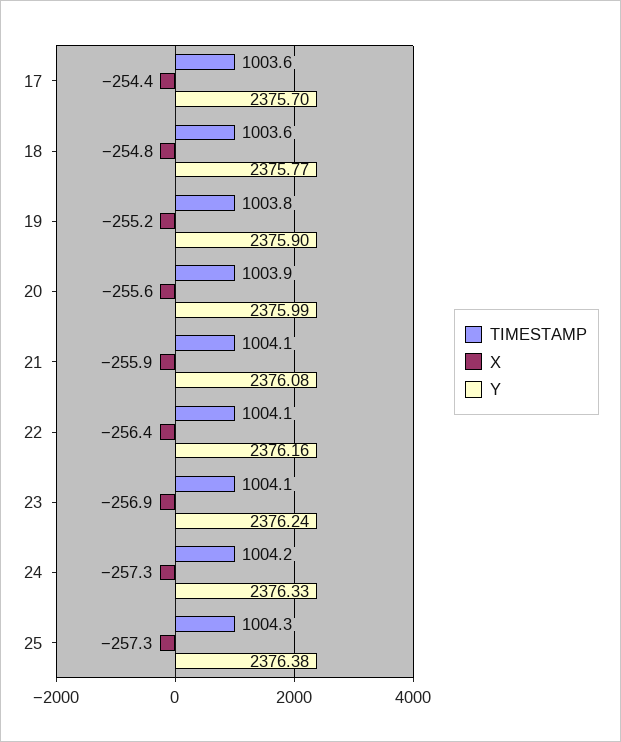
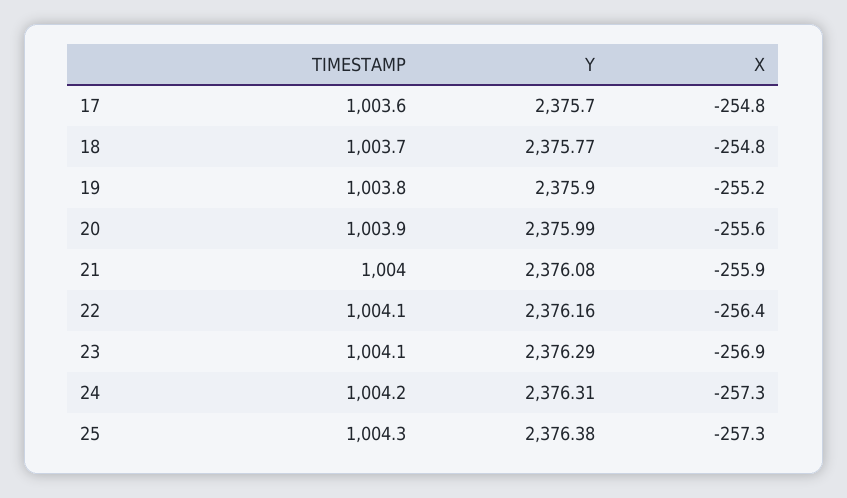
X, 17: -254.4 -> -254.8
TIMESTAMP, 18: 1003.6 -> 1003.7
TIMESTAMP, 21: 1004.1 -> 1004
Y, 23: 2376.24 -> 2376.29
Y, 24: 2376.33 -> 2376.31

